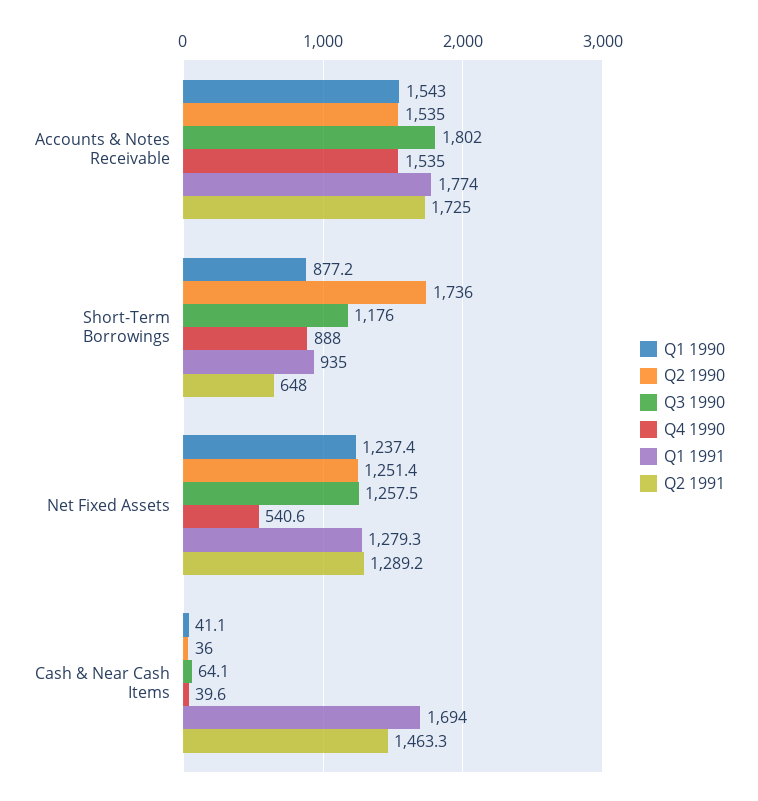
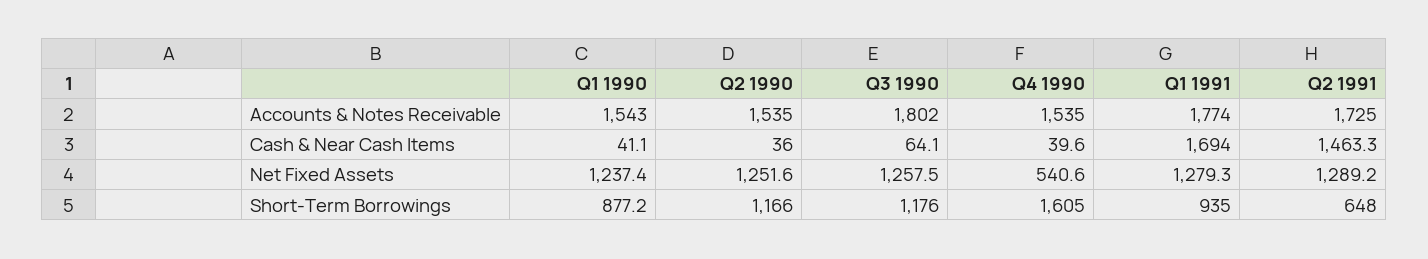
Q2 1990, Short-Term Borrowings: 1736 -> 1166
Q4 1990, Short-Term Borrowings: 888 -> 1605
Q2 1990, Net Fixed Assets: 1251.4 -> 1251.6

